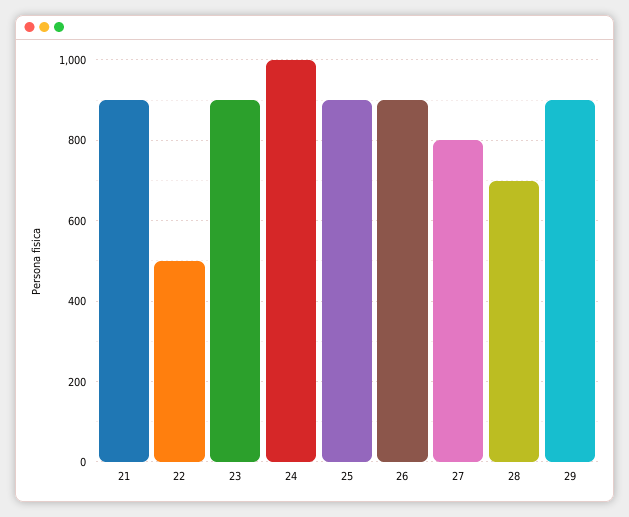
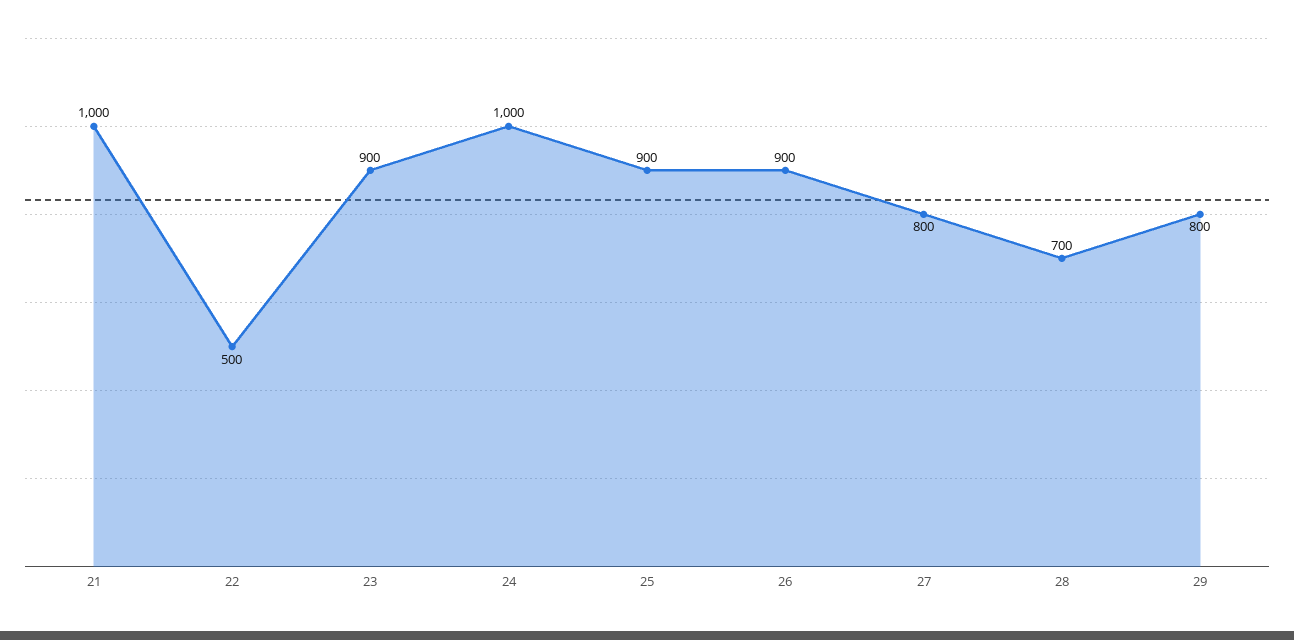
21: 900 -> 1000
29: 900 -> 800

